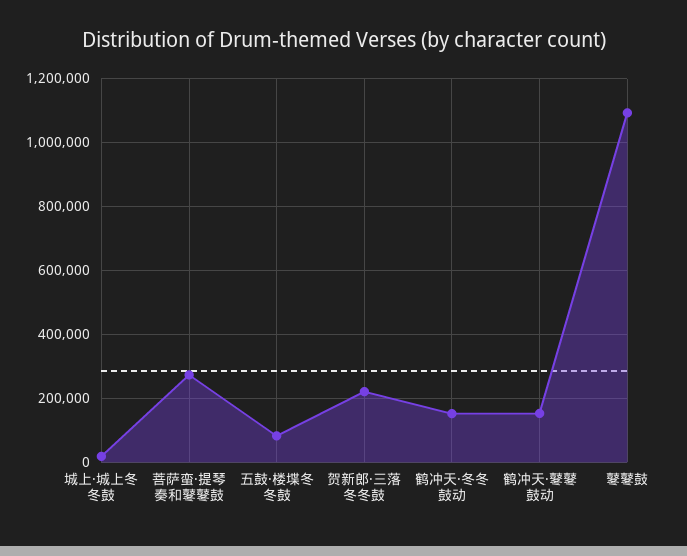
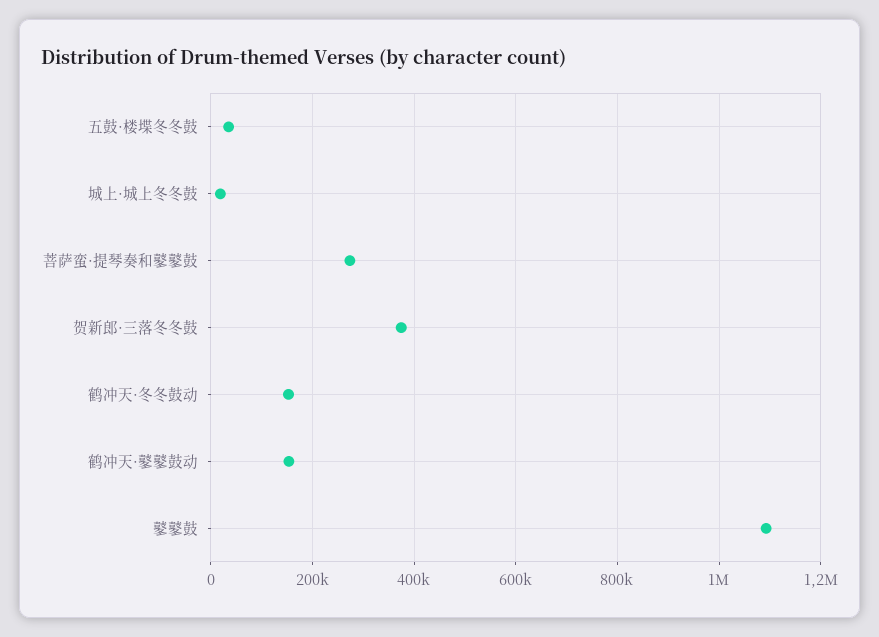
五鼓·楼堞冬冬鼓: 80000 -> 40000
贺新郎·三落冬冬鼓: 220000 -> 380000

